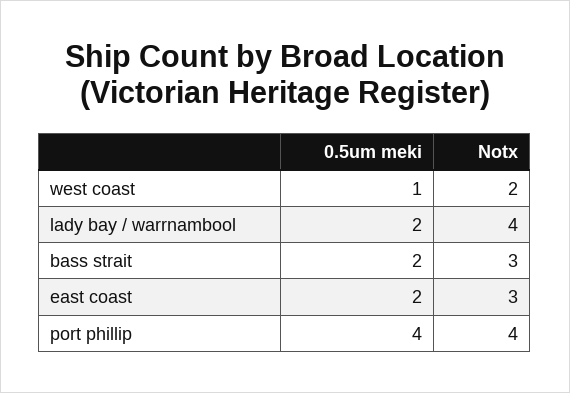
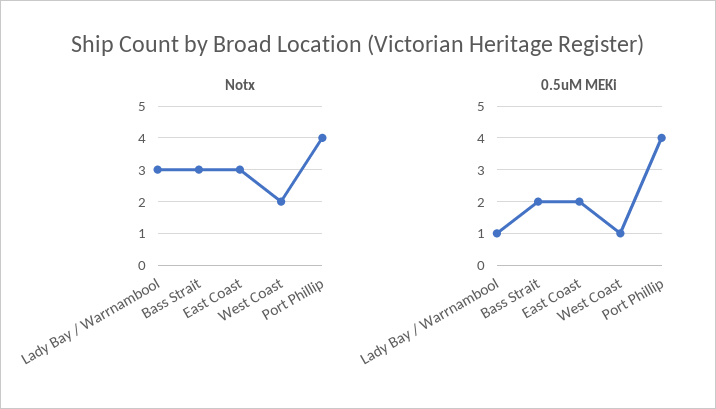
0.5um meki, lady bay / warrnambool: 2 -> 1
Notx, lady bay / warrnambool: 4 -> 3

